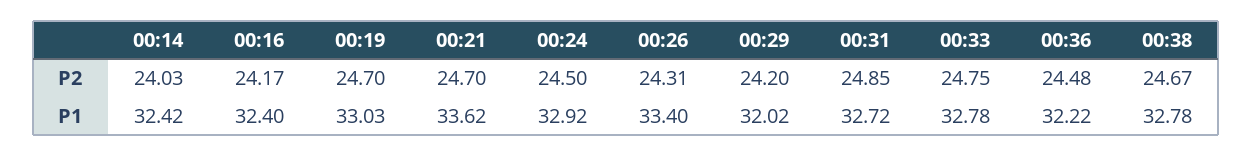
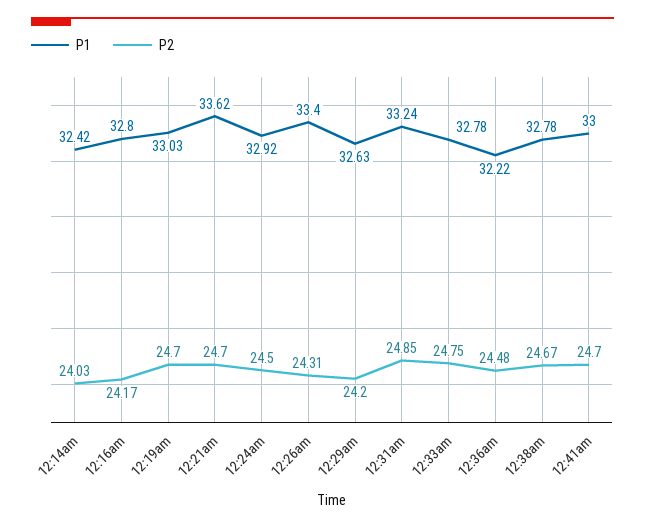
P1, 00:16: 32.4 -> 32.8
P1, 00:29: 32.02 -> 32.63
P1, 00:31: 32.72 -> 33.24
P1, 12:41am: none -> 33
P2, 12:41am: none -> 24.7

